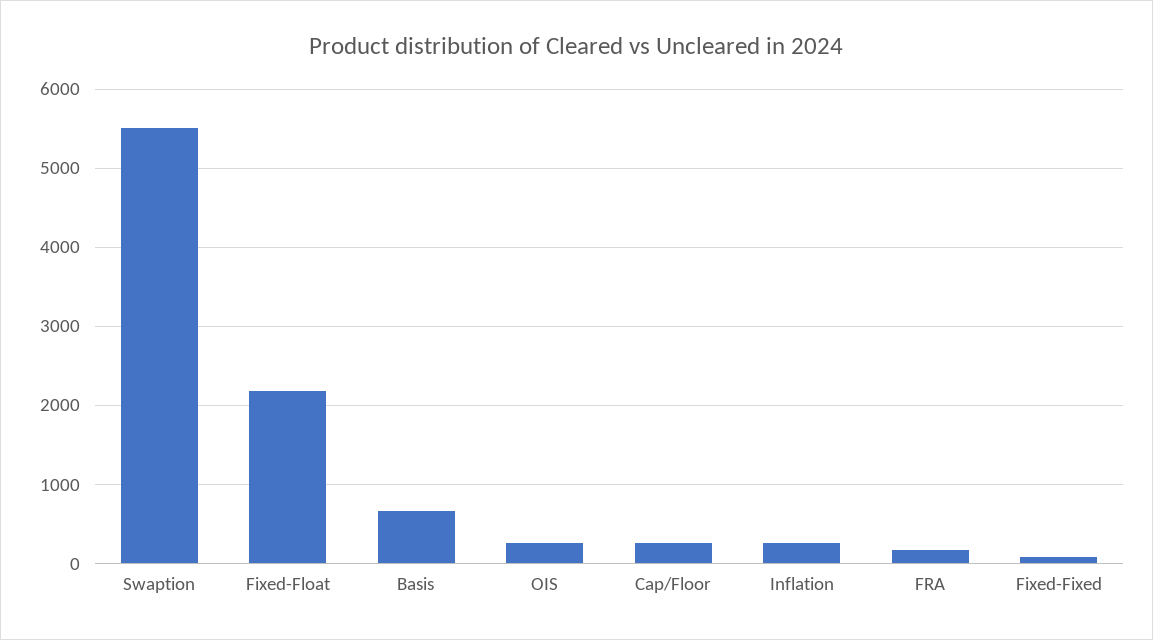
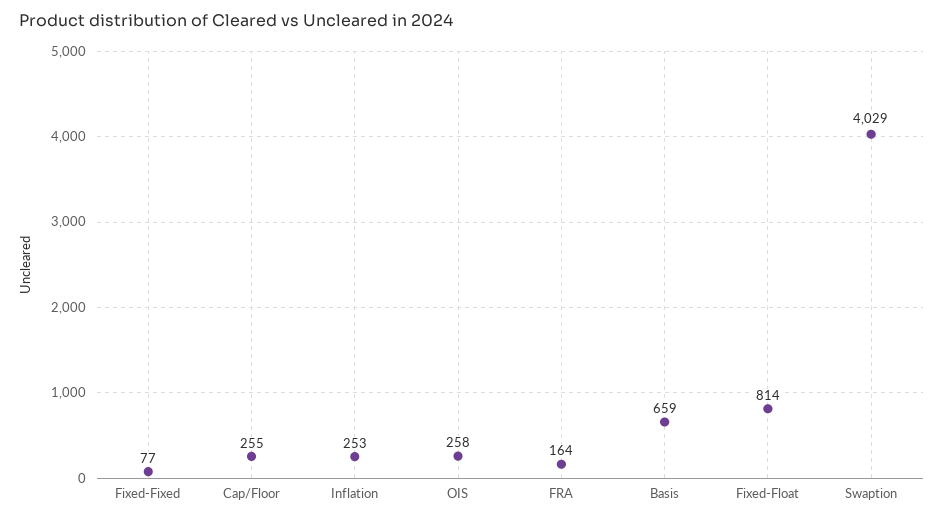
Swaption: 5500 -> 4029
Fixed-Float: 2200 -> 814

